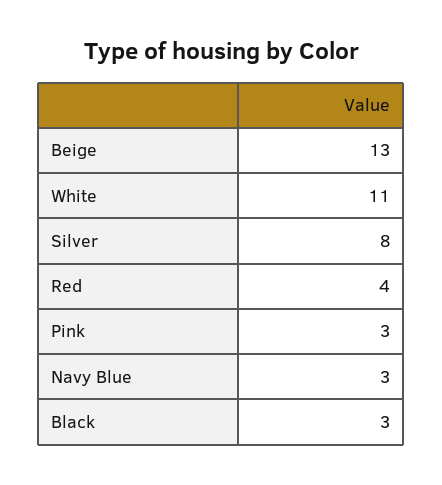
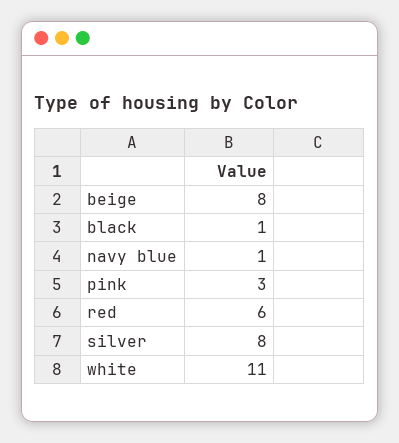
Beige: 13 -> 8
Red: 4 -> 6
Navy Blue: 3 -> 1
Black: 3 -> 1

